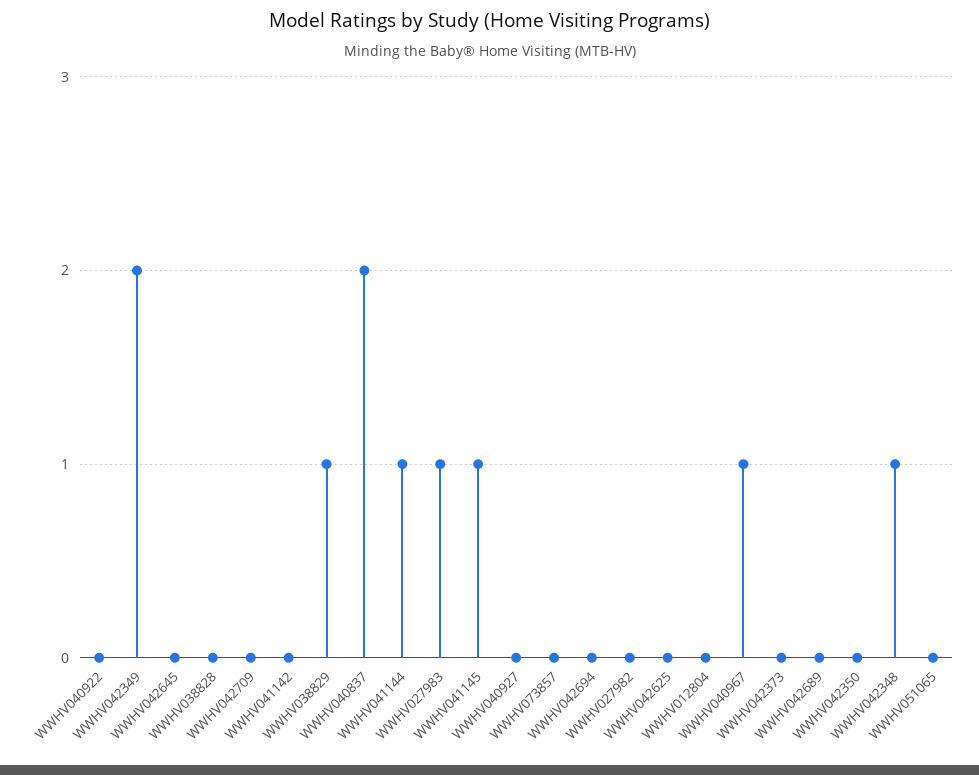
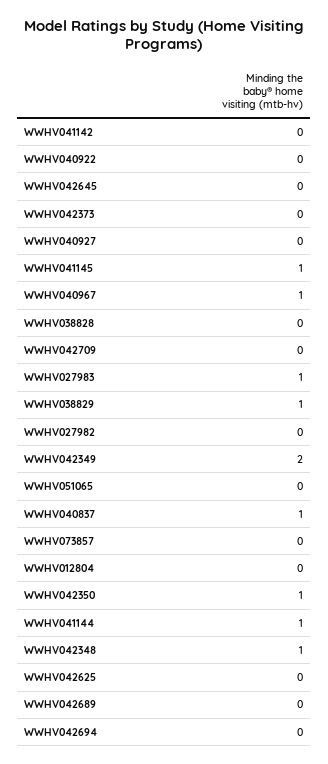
WWHV040837: 2 -> 1
WWHV042350: 0 -> 1

